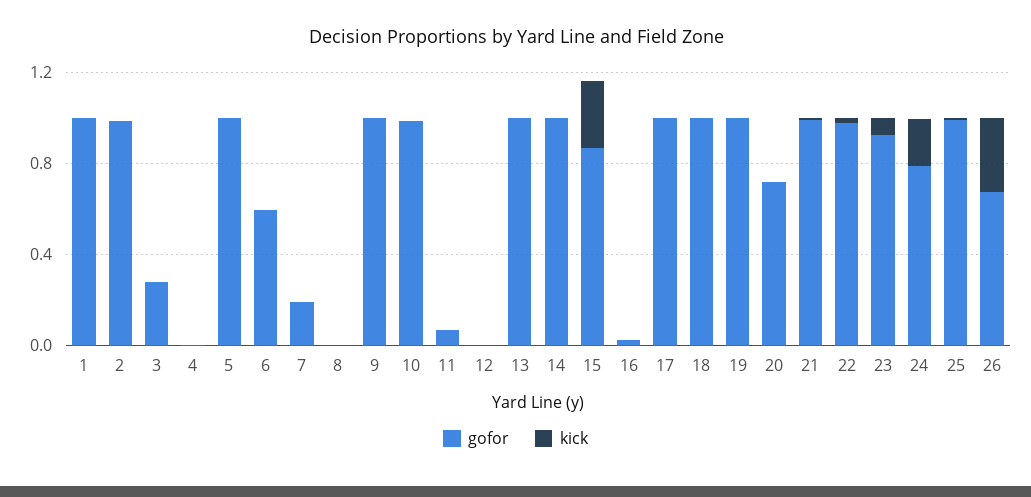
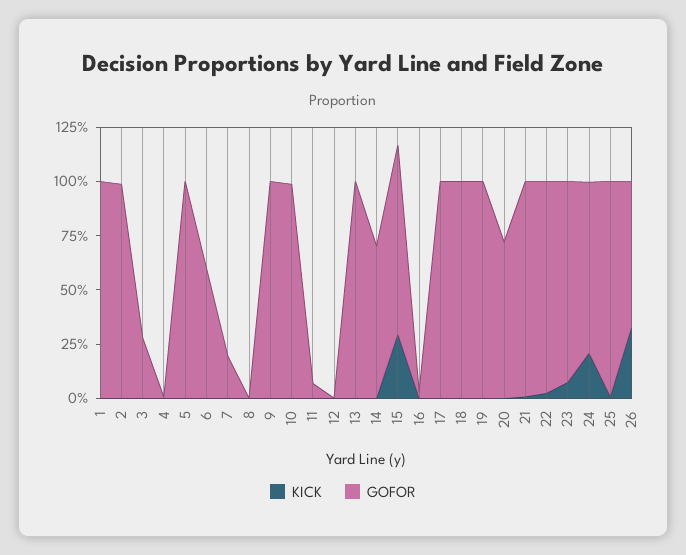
gofor, 14: 1 -> 0.7

